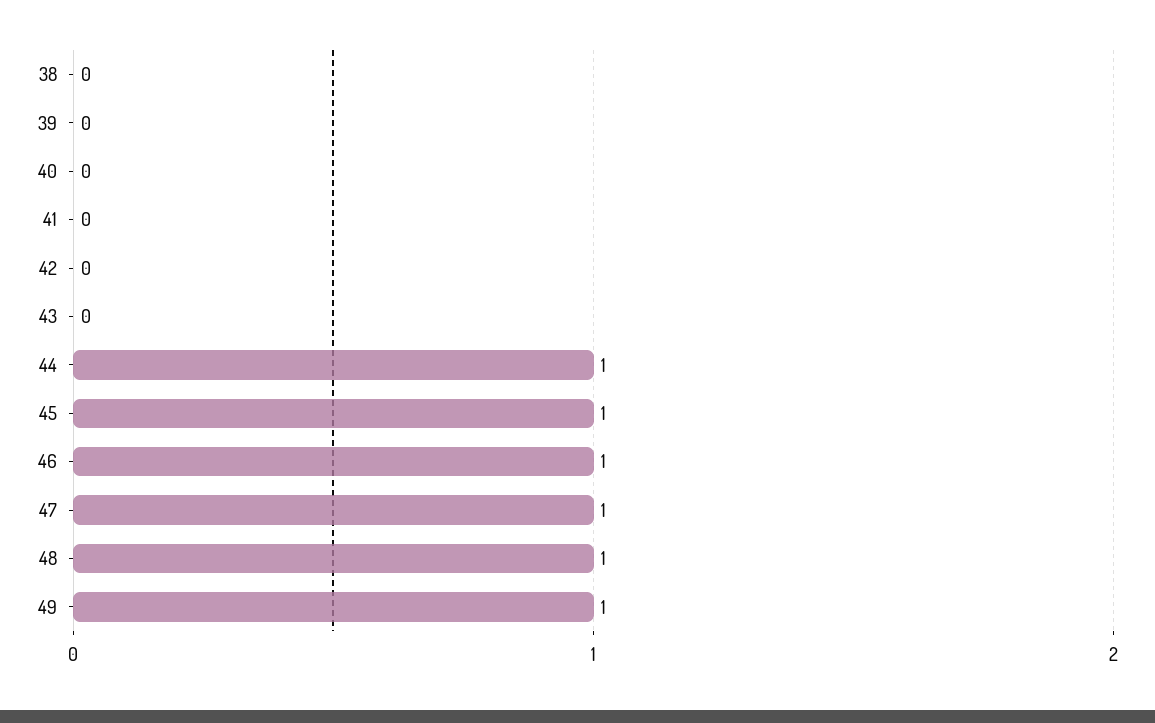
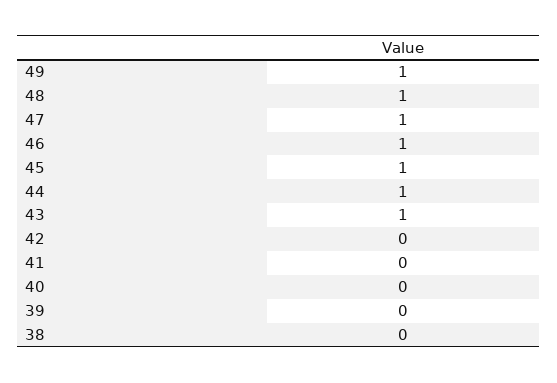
43: 0 -> 1

